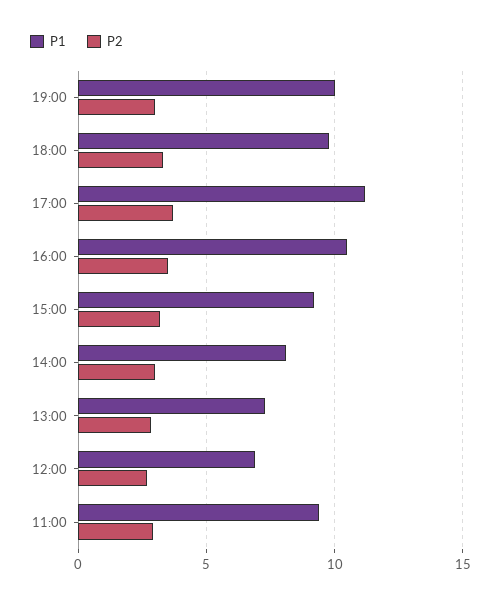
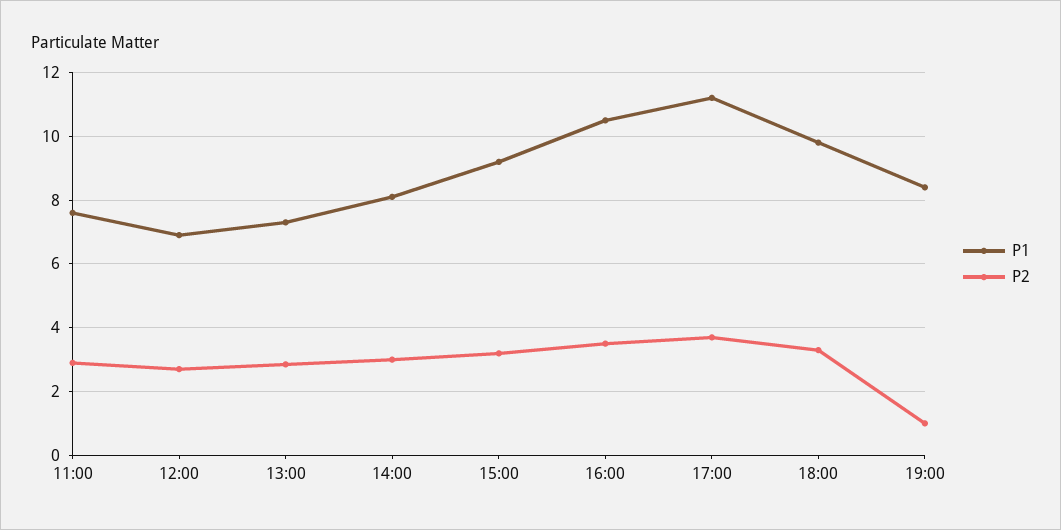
P1, 19:00: 10 -> 8.4
P2, 19:00: 3 -> 1
P1, 11:00: 9.5 -> 7.6

